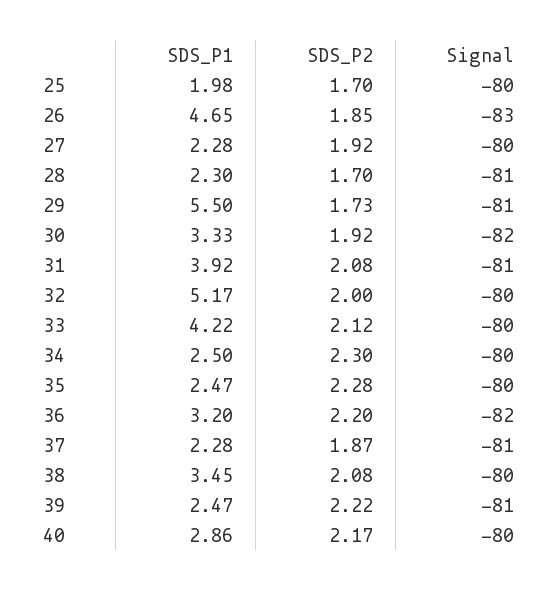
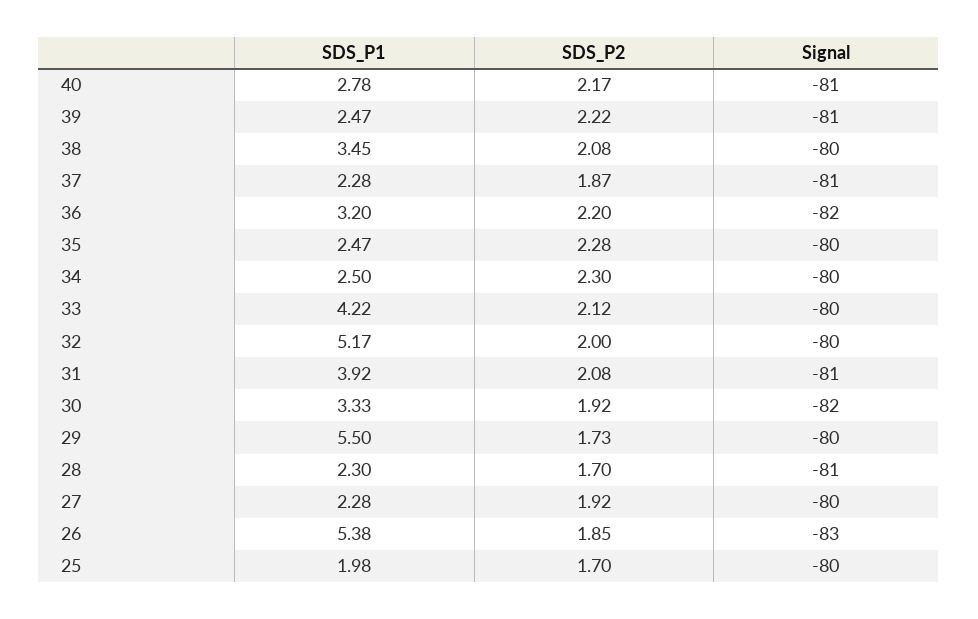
SDS_P1, 26: 4.65 -> 5.38
Signal, 29: -81 -> -80
SDS_P1, 40: 2.86 -> 2.78
Signal, 40: -80 -> -81

